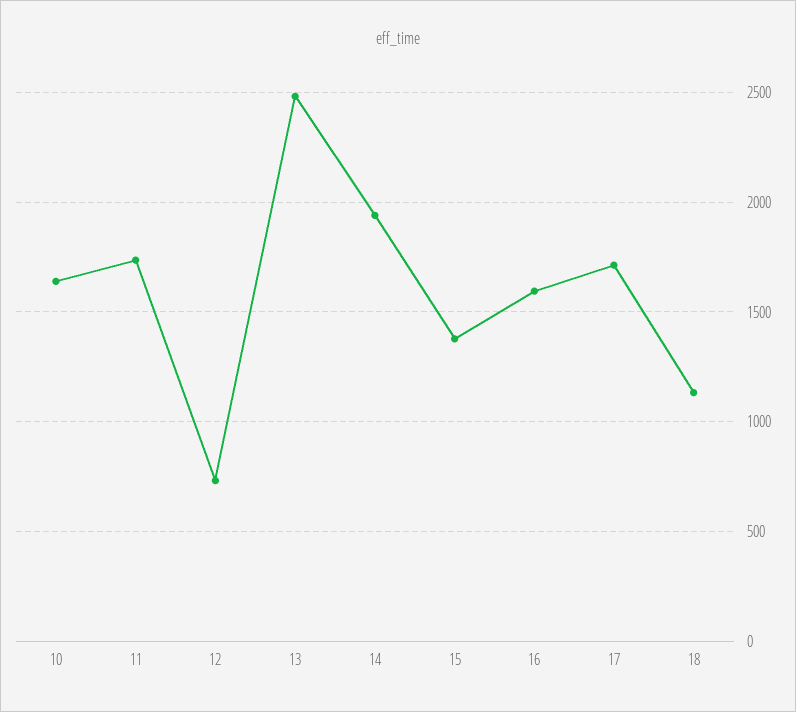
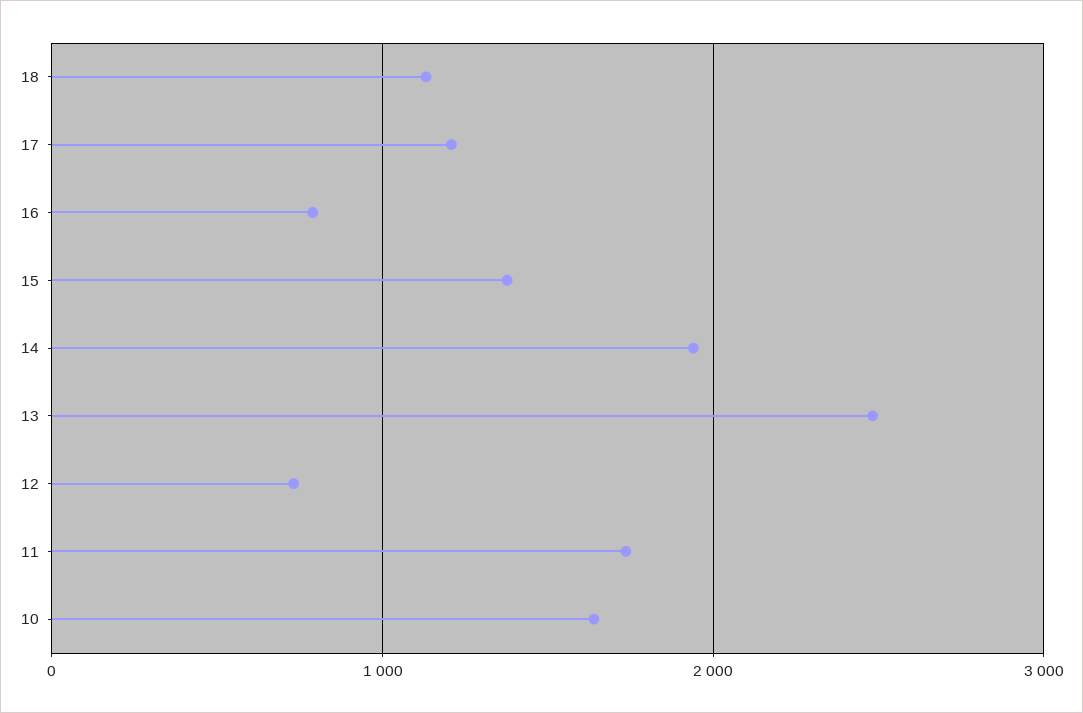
16: 1600 -> 800
17: 1700 -> 1200

